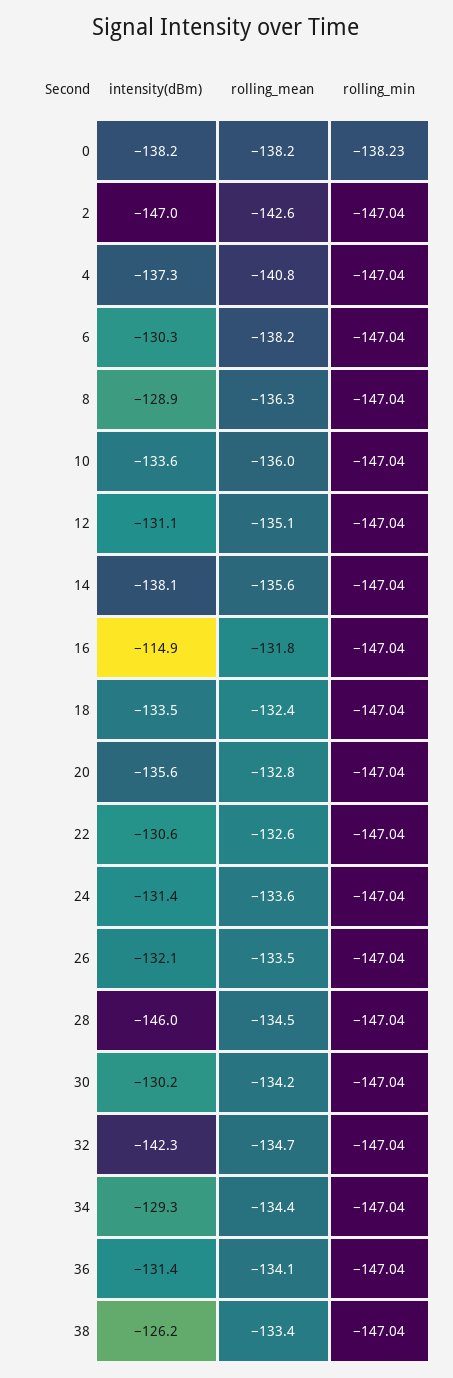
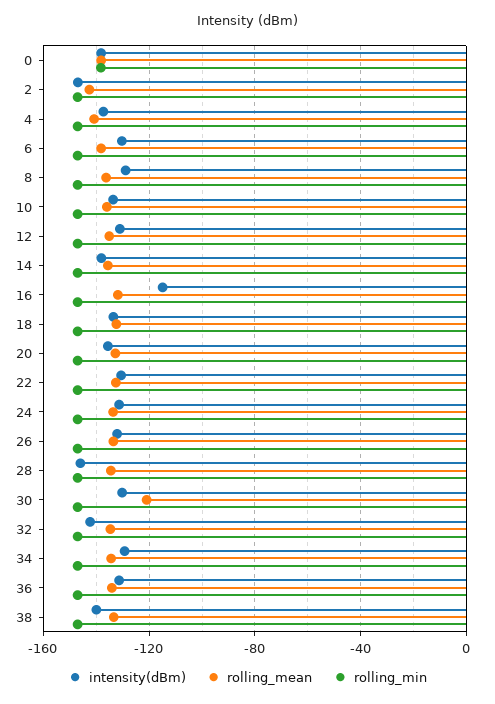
rolling_mean, 30: -134.2 -> -120
intensity(dBm), 38: -126.2 -> -140

